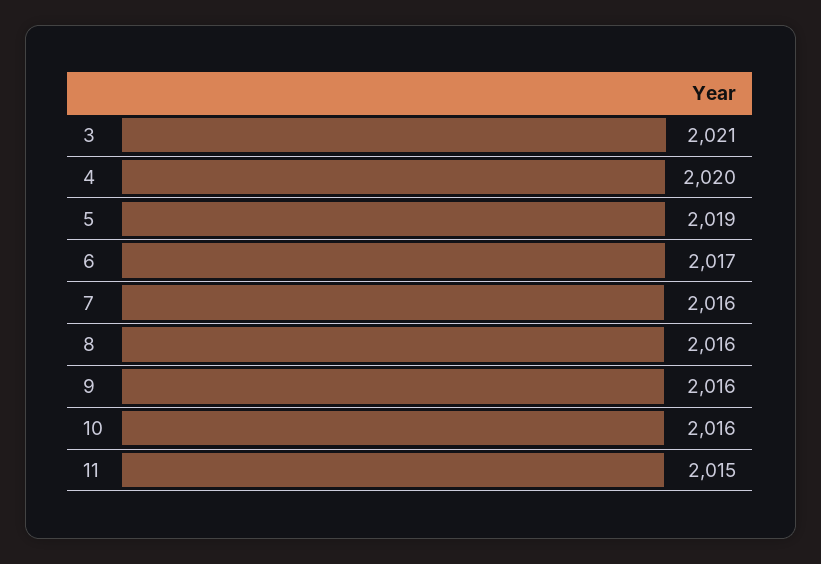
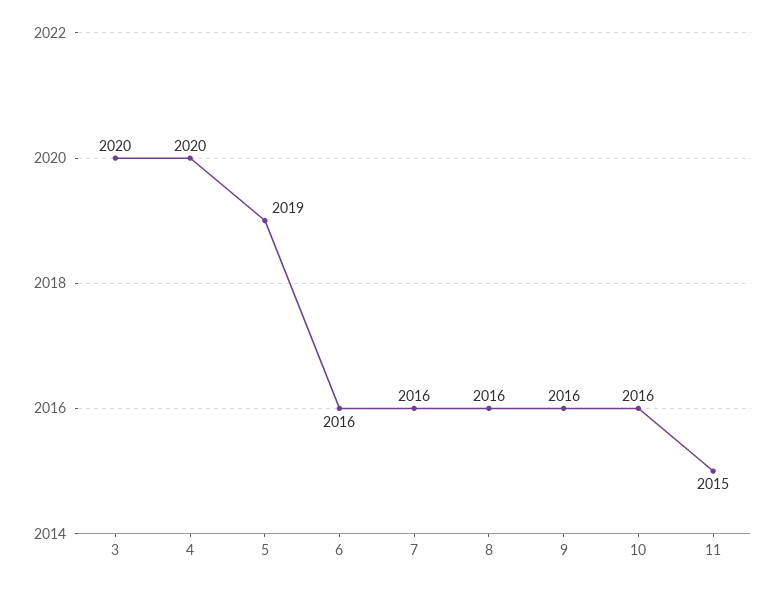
3: 2021 -> 2020
6: 2017 -> 2016

